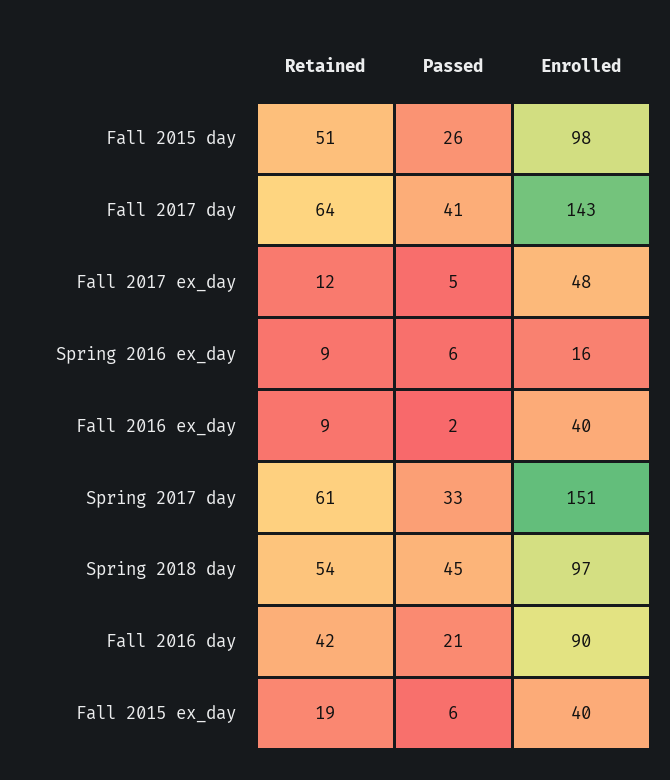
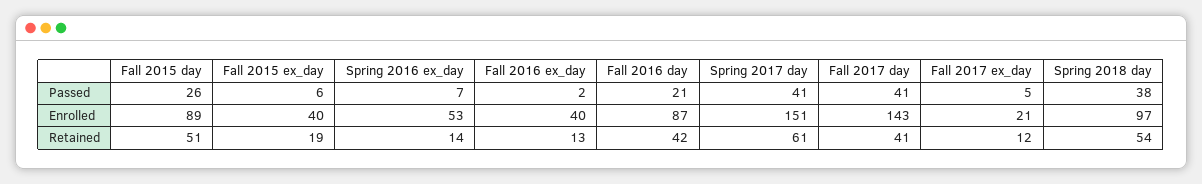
Enrolled, Fall 2015 day: 98 -> 89
Retained, Fall 2017 day: 64 -> 41
Enrolled, Fall 2017 ex_day: 48 -> 21
Retained, Spring 2016 ex_day: 9 -> 14
Passed, Spring 2016 ex_day: 6 -> 7
Enrolled, Spring 2016 ex_day: 16 -> 53
Retained, Fall 2016 ex_day: 9 -> 13
Passed, Spring 2017 day: 33 -> 41
Passed, Spring 2018 day: 45 -> 38
Enrolled, Fall 2016 day: 90 -> 87

